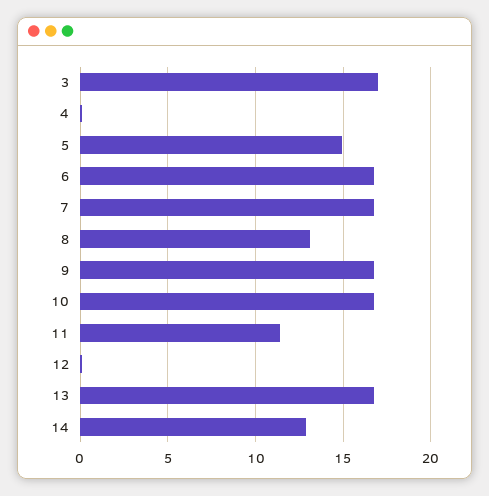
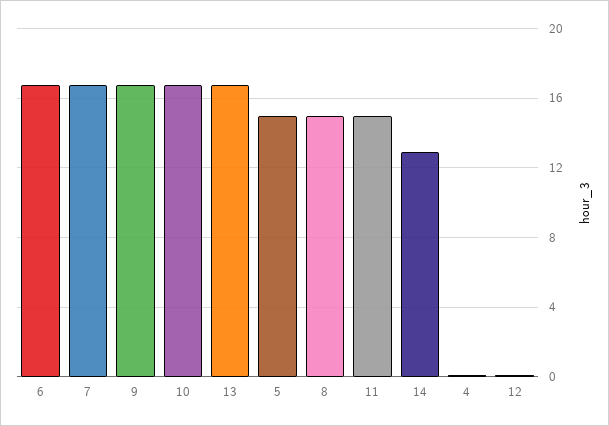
3: 17 -> none
8: 13 -> 15
11: 11.5 -> 15

